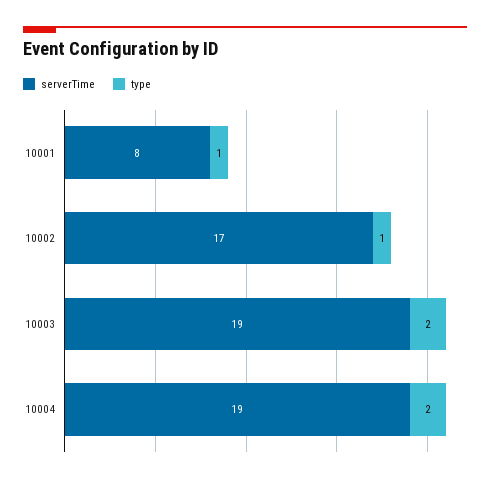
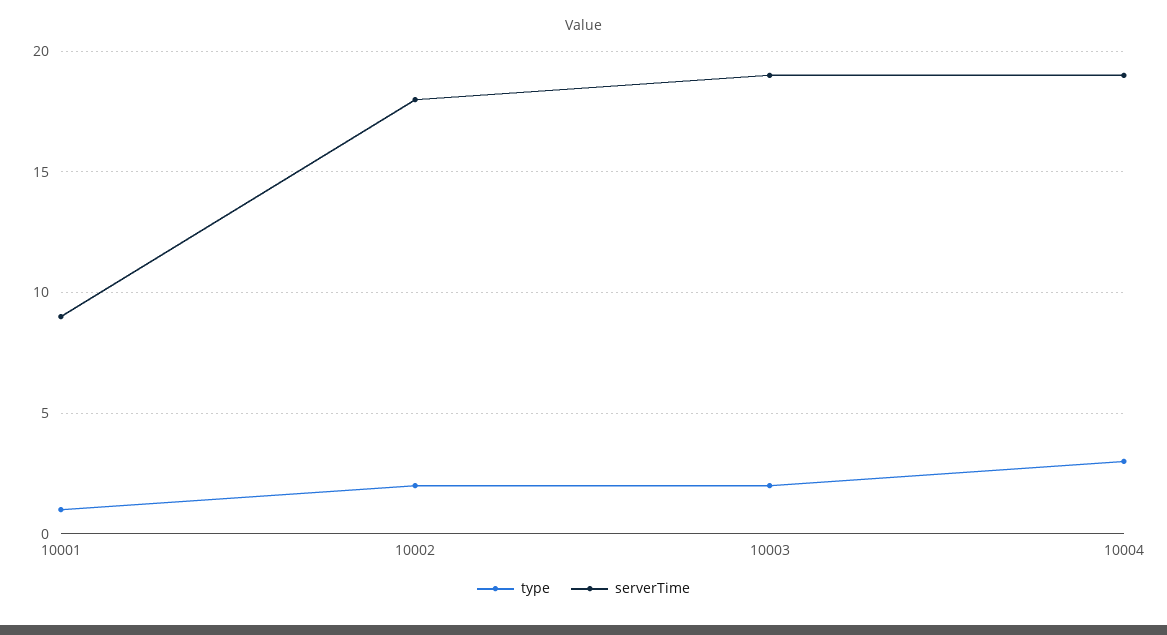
serverTime, 10001: 8 -> 9
serverTime, 10002: 17 -> 18
type, 10002: 1 -> 2
type, 10004: 2 -> 3

